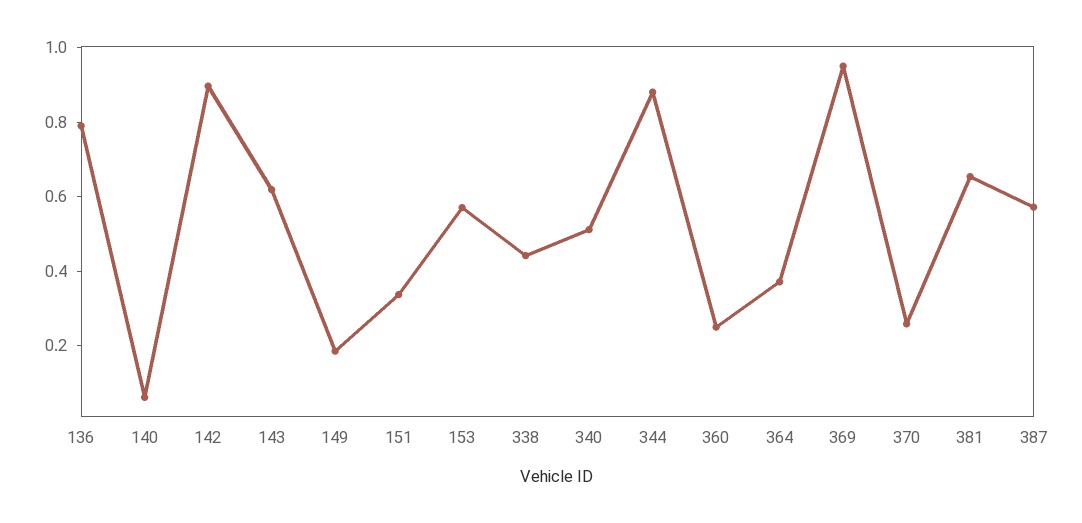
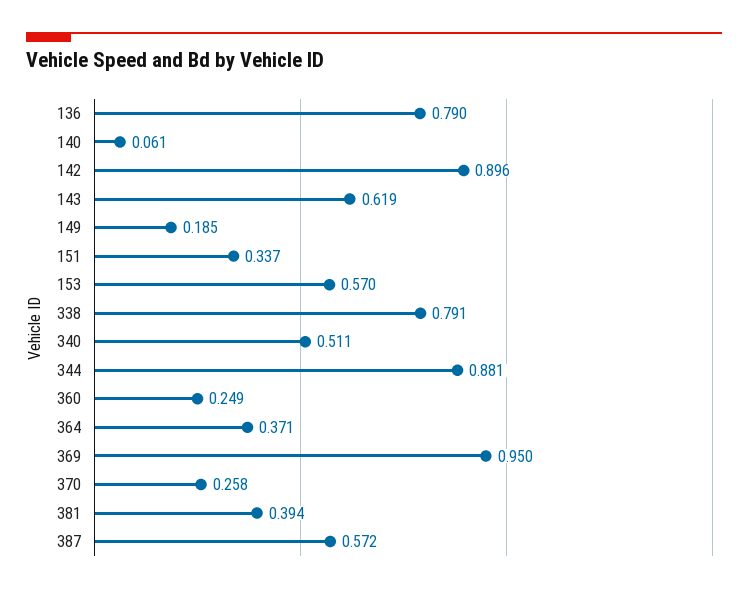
338: 0.45 -> 0.791
381: 0.65 -> 0.394

